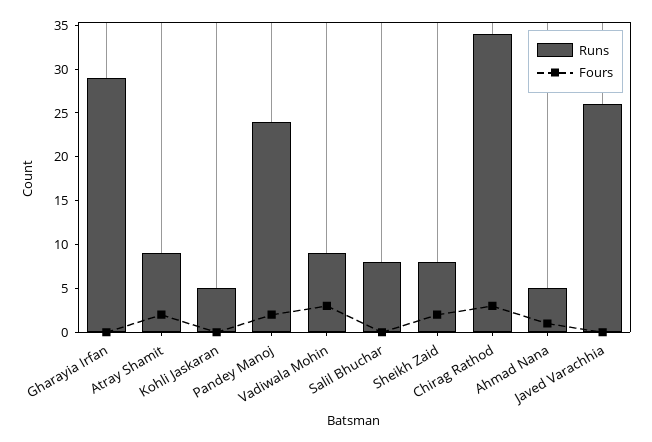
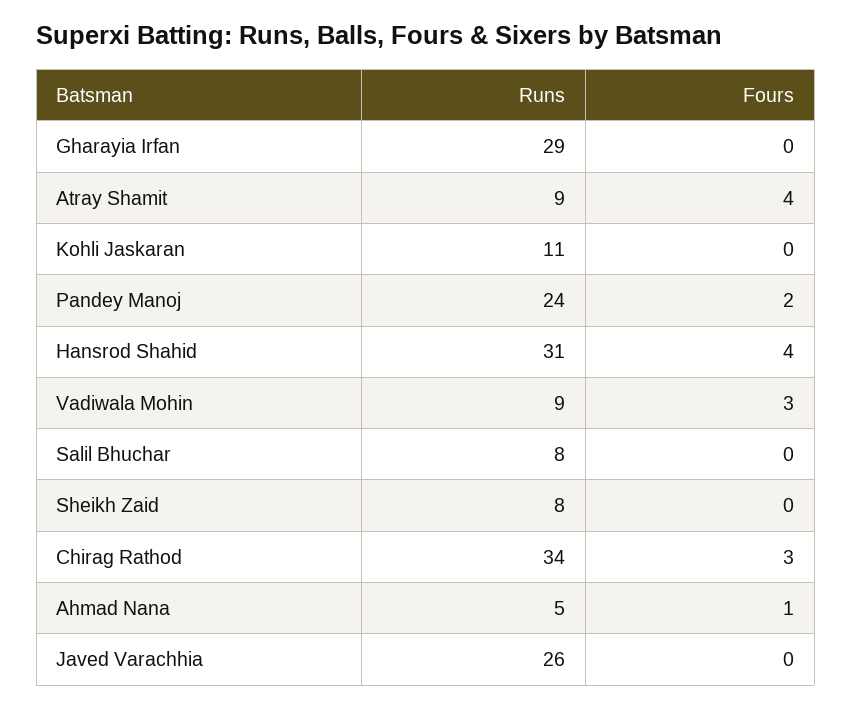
Fours, Atray Shamit: 2 -> 4
Runs, Kohli Jaskaran: 5 -> 11
Fours, Sheikh Zaid: 2 -> 0
Runs, Hansrod Shahid: none -> 31
Fours, Hansrod Shahid: none -> 4

